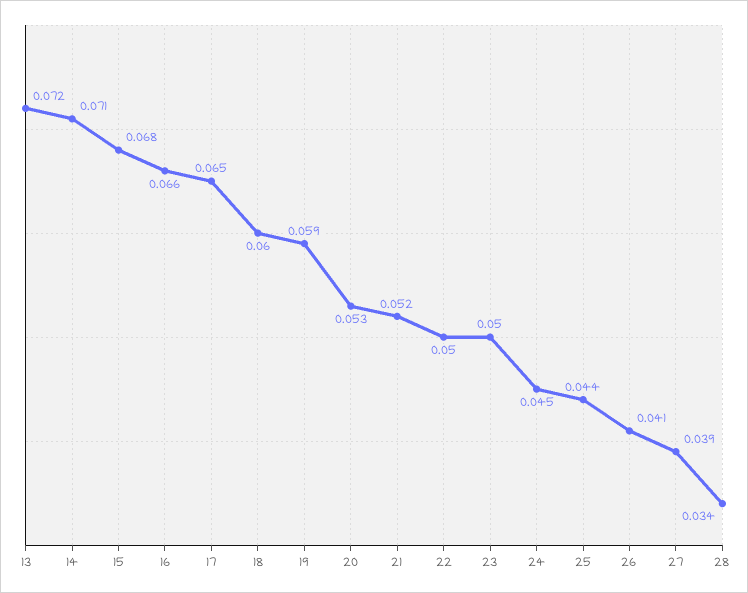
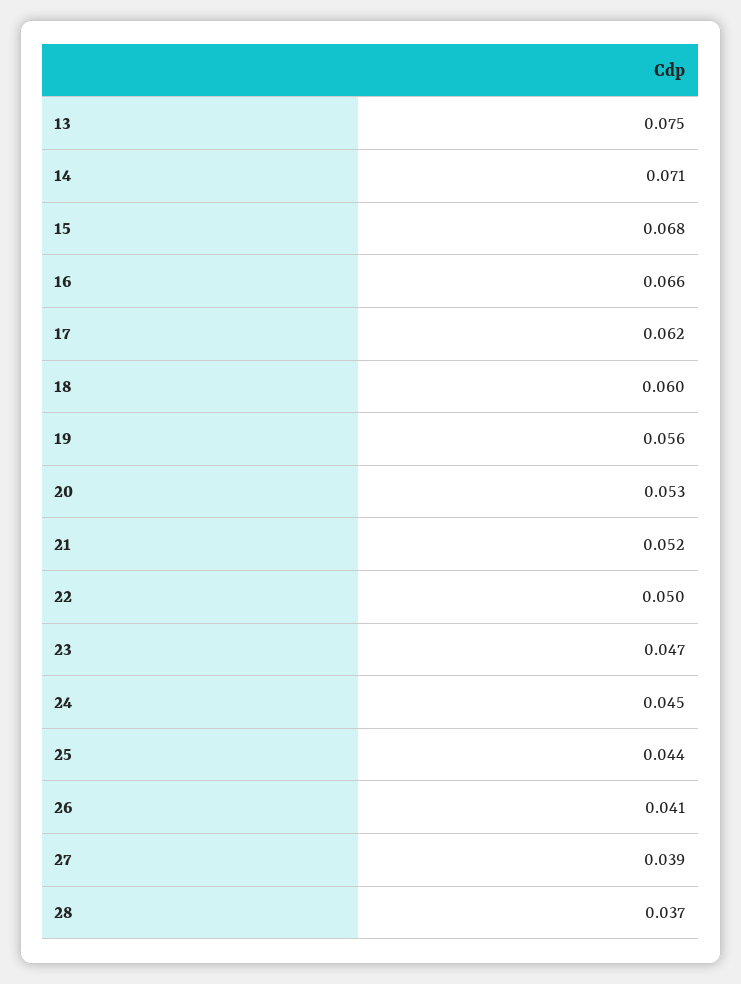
13: 0.072 -> 0.075
17: 0.065 -> 0.062
19: 0.059 -> 0.056
23: 0.05 -> 0.047
28: 0.034 -> 0.037

